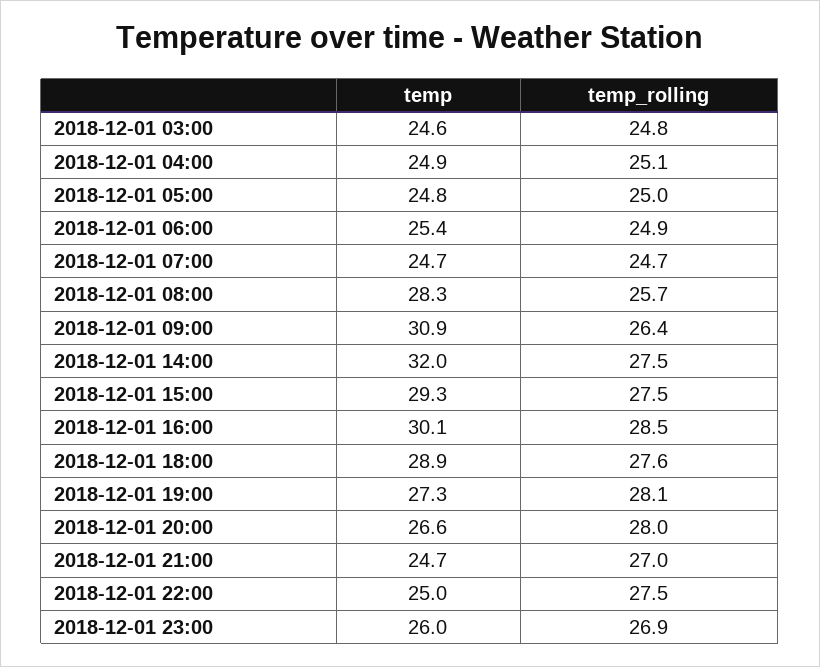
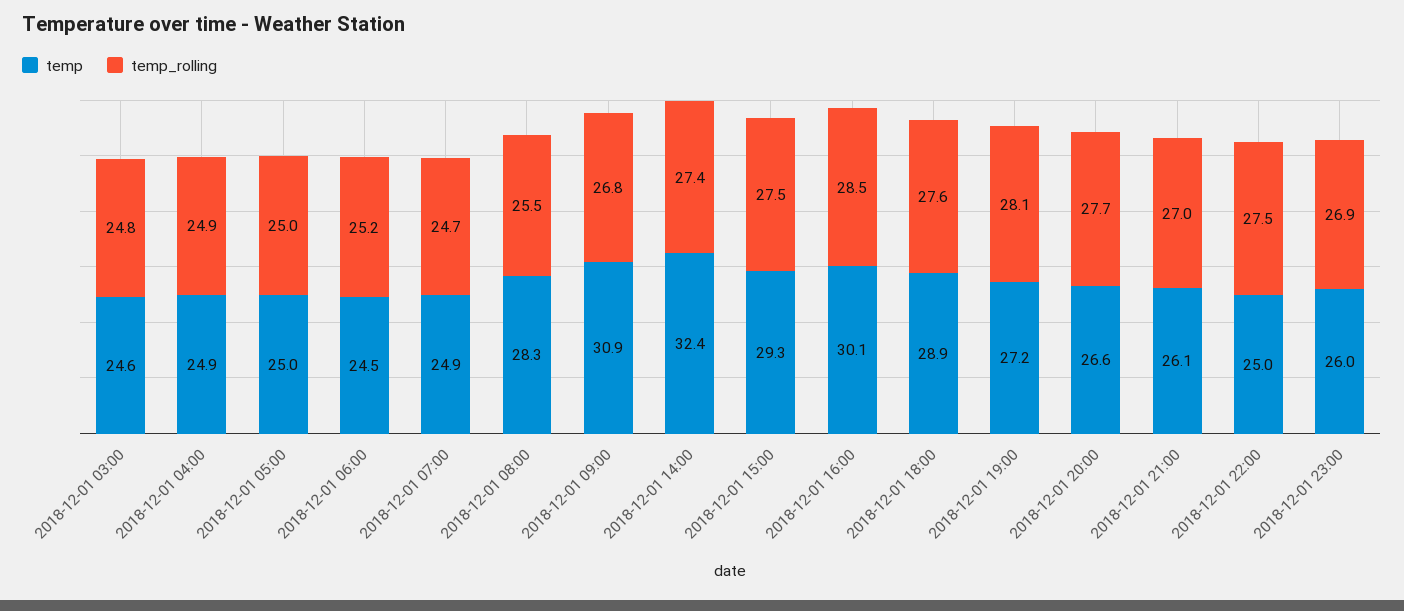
temp_rolling, 2018-12-01 04:00: 25.1 -> 24.9
temp, 2018-12-01 05:00: 24.8 -> 25
temp, 2018-12-01 06:00: 25.4 -> 24.5
temp_rolling, 2018-12-01 06:00: 24.9 -> 25.2
temp, 2018-12-01 07:00: 24.7 -> 24.9
temp_rolling, 2018-12-01 08:00: 25.7 -> 25.5
temp_rolling, 2018-12-01 09:00: 26.4 -> 26.8
temp, 2018-12-01 14:00: 32 -> 32.4
temp_rolling, 2018-12-01 14:00: 27.5 -> 27.4
temp, 2018-12-01 19:00: 27.3 -> 27.2
temp_rolling, 2018-12-01 20:00: 28 -> 27.7
temp, 2018-12-01 21:00: 24.7 -> 26.1

